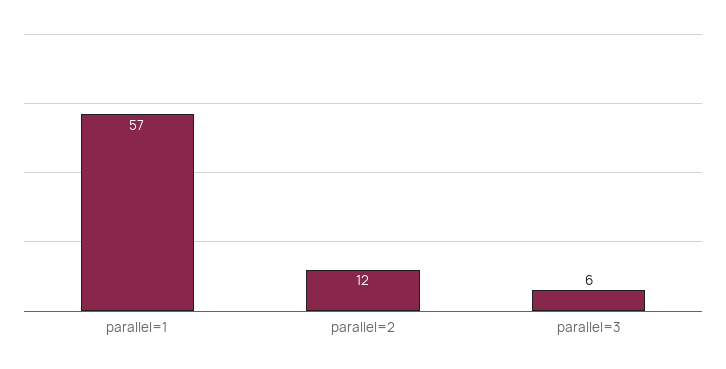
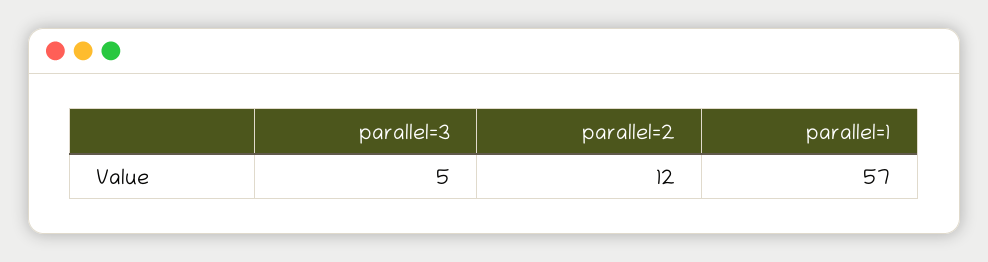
parallel=3: 6 -> 5

